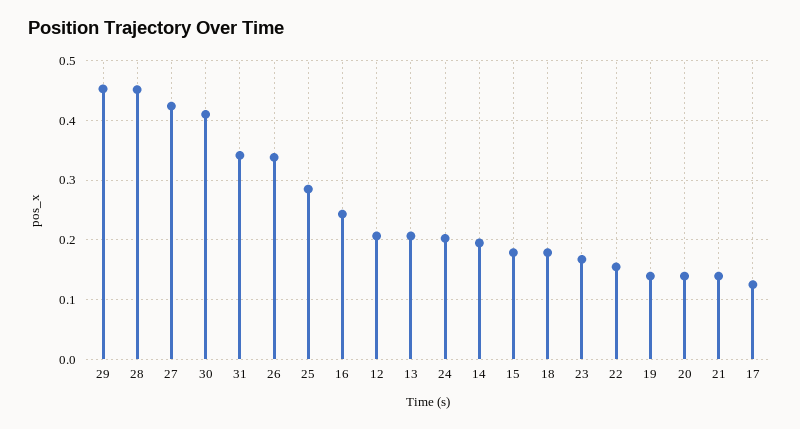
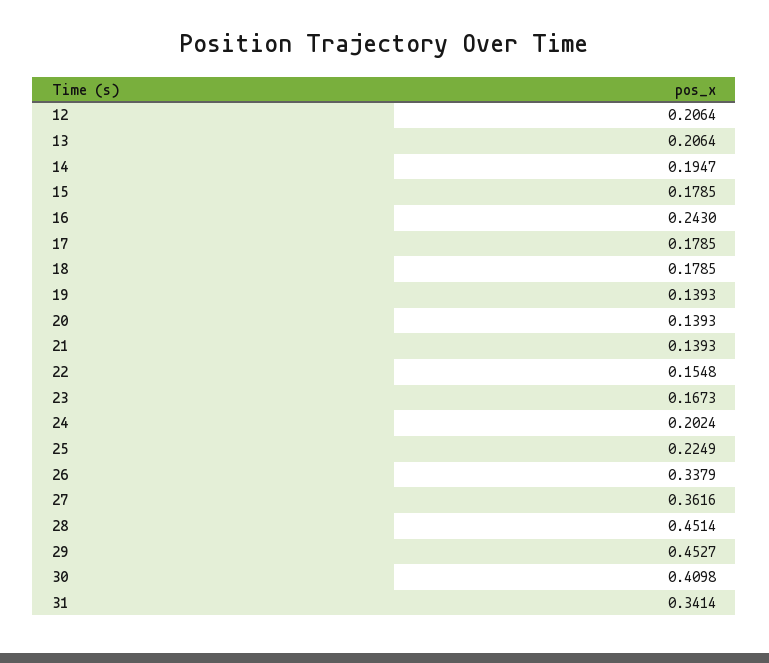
27: 0.42 -> 0.3616
25: 0.28 -> 0.2249
17: 0.12 -> 0.1785

